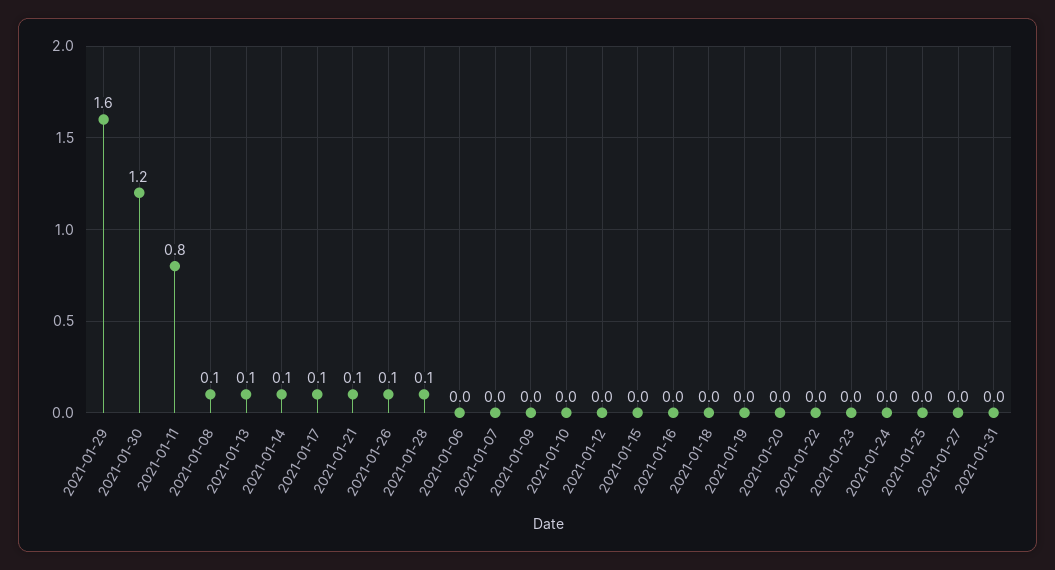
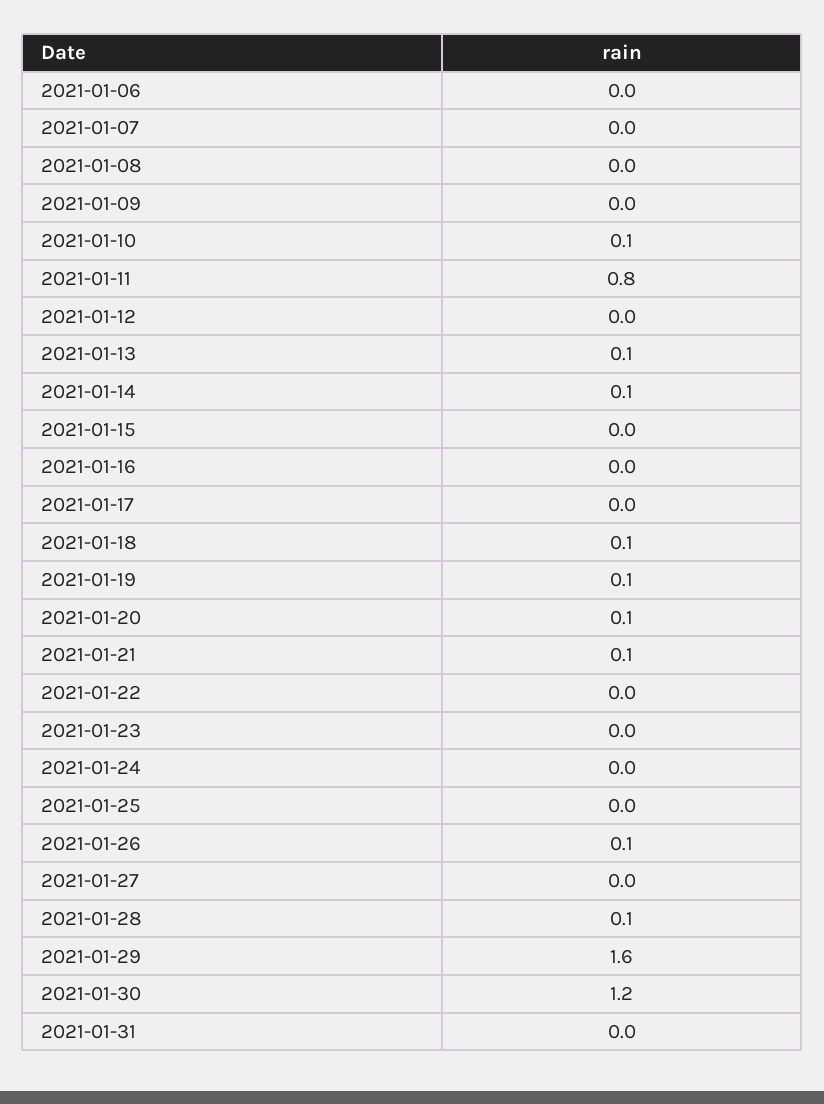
2021-01-08: 0.1 -> 0
2021-01-17: 0.1 -> 0
2021-01-10: 0 -> 0.1
2021-01-18: 0 -> 0.1
2021-01-19: 0 -> 0.1
2021-01-20: 0 -> 0.1

